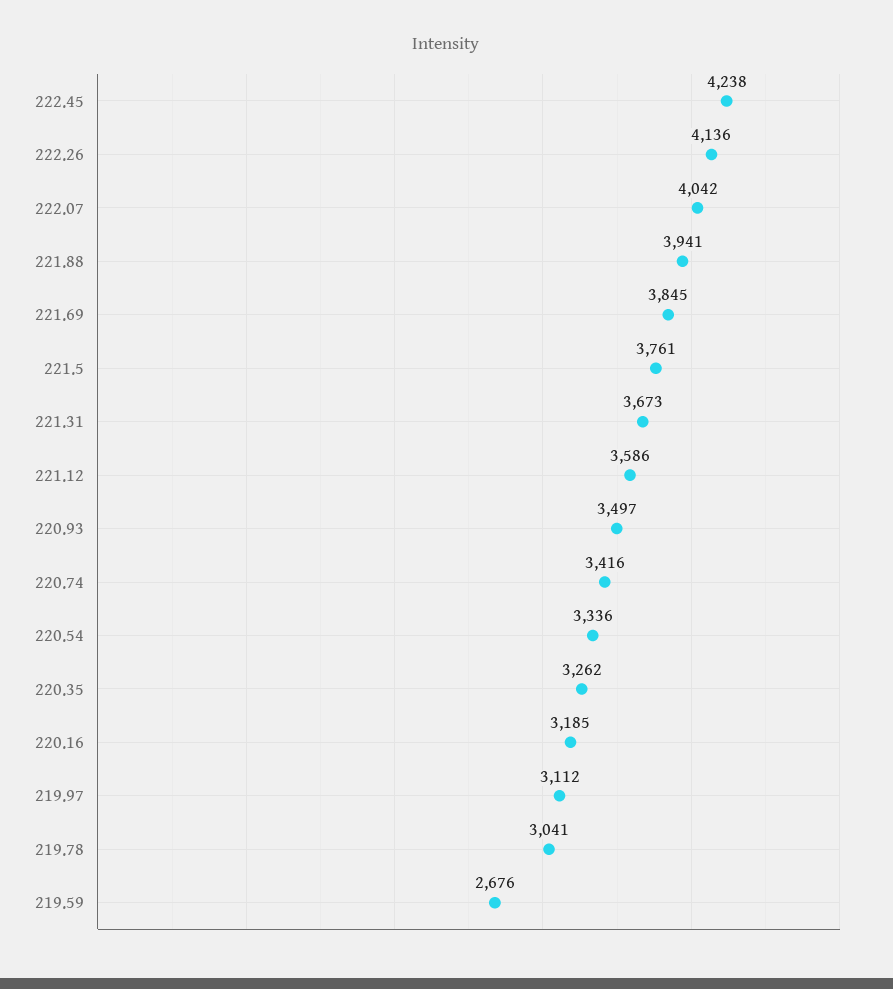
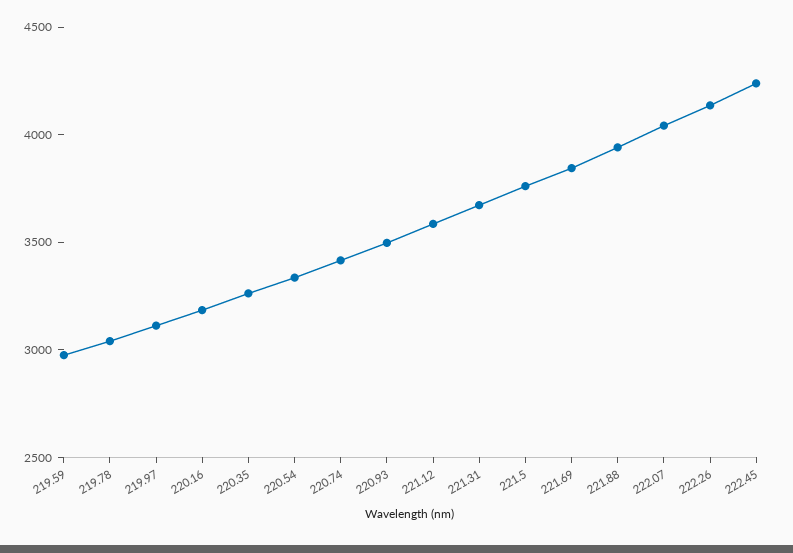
219.59: 2676 -> 3000

